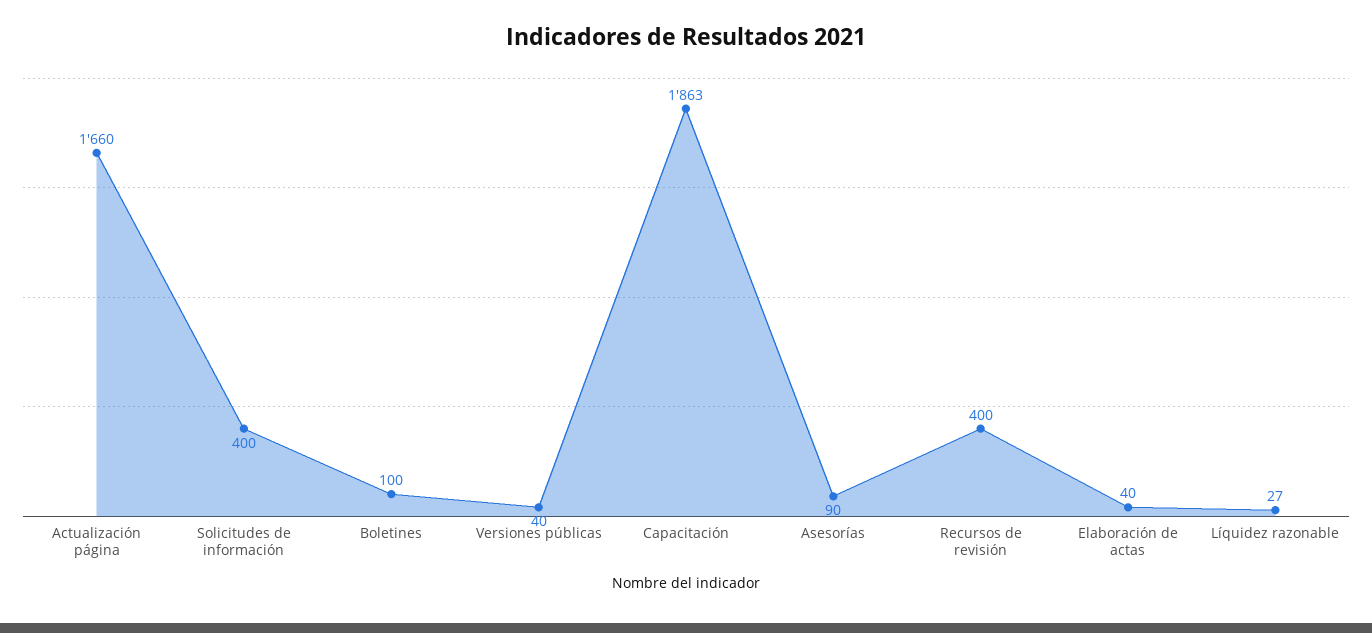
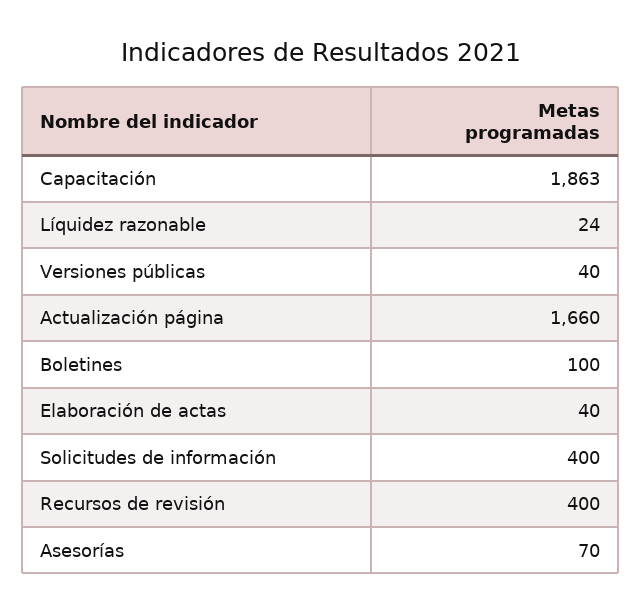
Asesorías: 90 -> 70
Líquidez razonable: 27 -> 24

